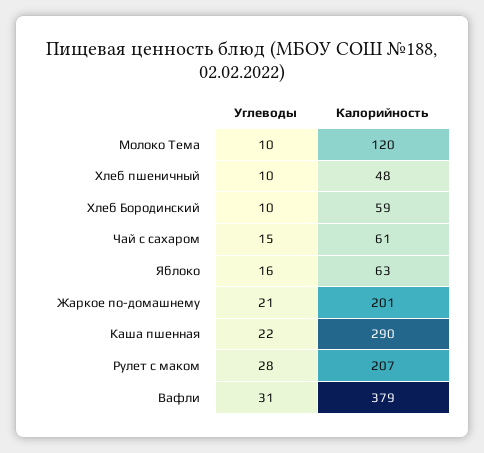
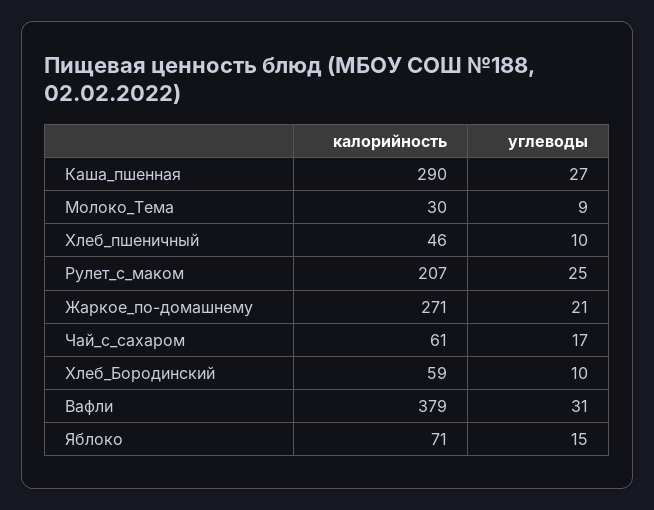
Углеводы, Молоко Тема: 10 -> 9
Калорийность, Молоко Тема: 120 -> 30
Калорийность, Хлеб пшеничный: 48 -> 46
Углеводы, Чай с сахаром: 15 -> 17
Углеводы, Яблоко: 16 -> 15
Калорийность, Яблоко: 63 -> 71
Калорийность, Жаркое по-домашнему: 201 -> 271
Углеводы, Каша пшенная: 22 -> 27
Углеводы, Рулет с маком: 28 -> 25

